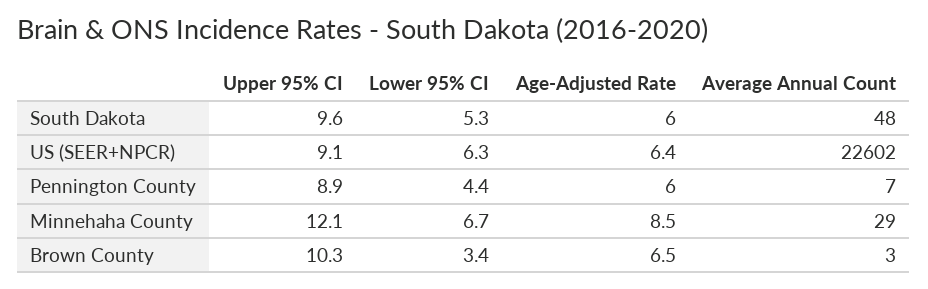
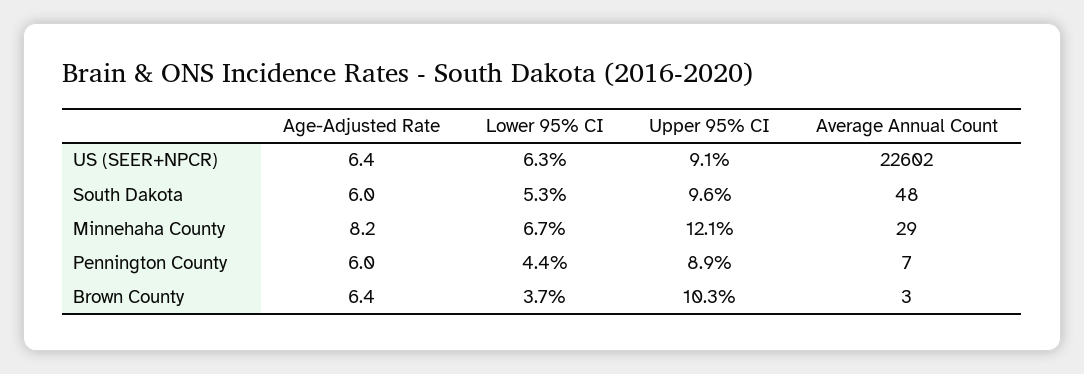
Age-Adjusted Rate, Minnehaha County: 8.5 -> 8.2
Lower 95% CI, Brown County: 3.4 -> 3.7
Age-Adjusted Rate, Brown County: 6.5 -> 6.4

